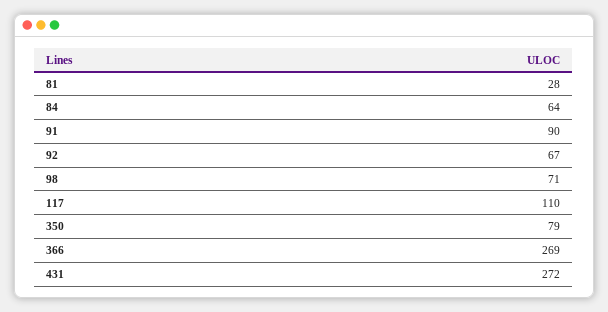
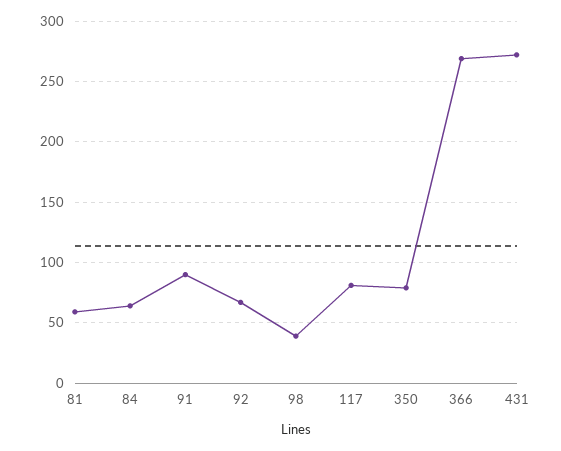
81: 28 -> 60
98: 71 -> 40
117: 110 -> 80

